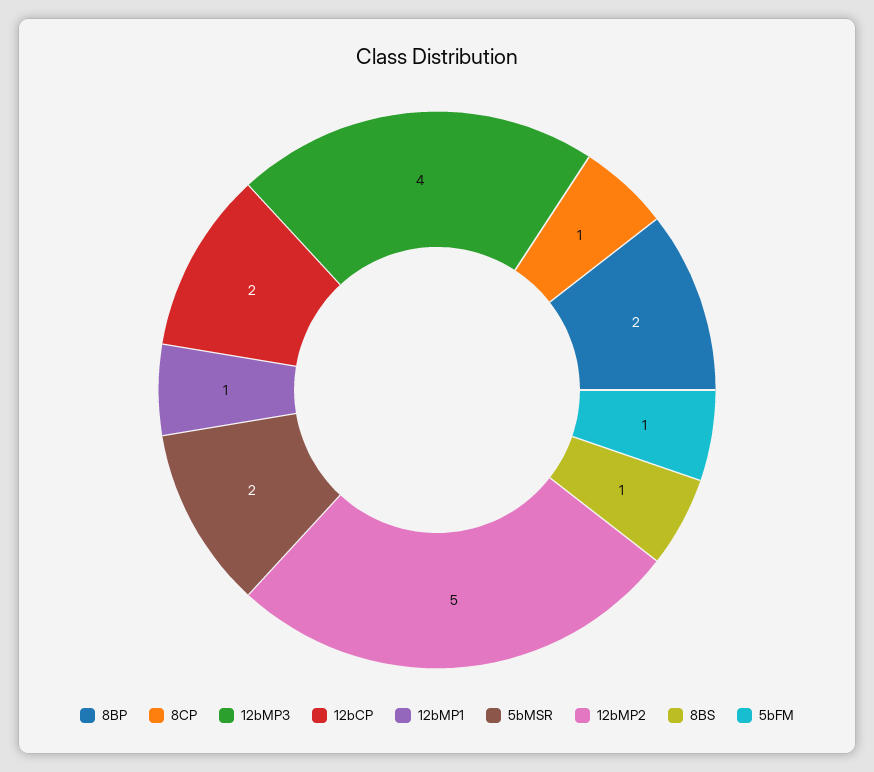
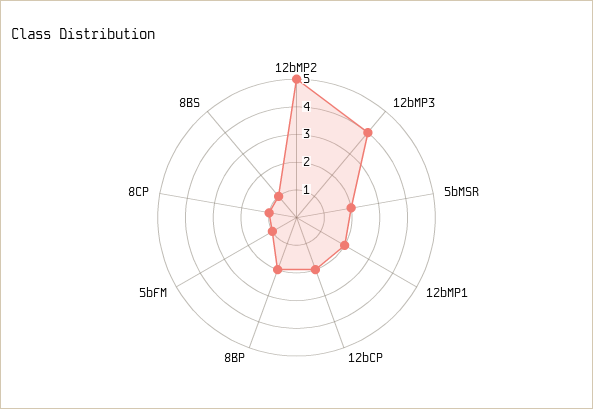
12bMP1: 1 -> 2

